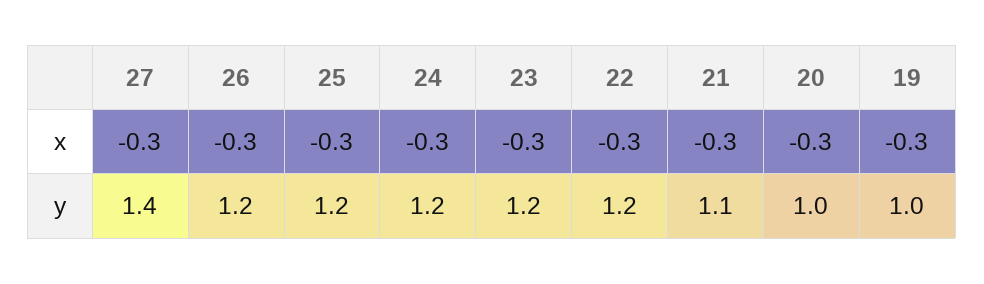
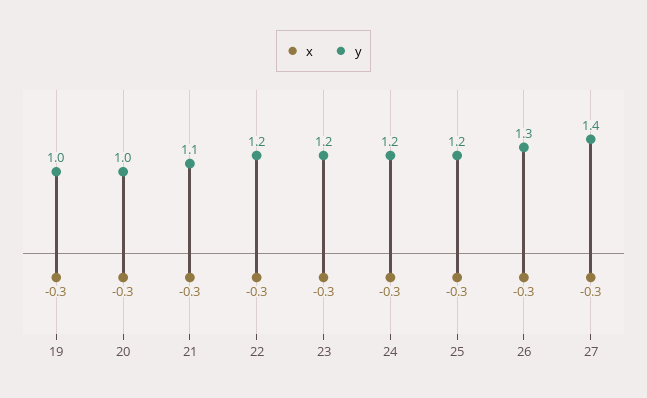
y, 26: 1.2 -> 1.3

